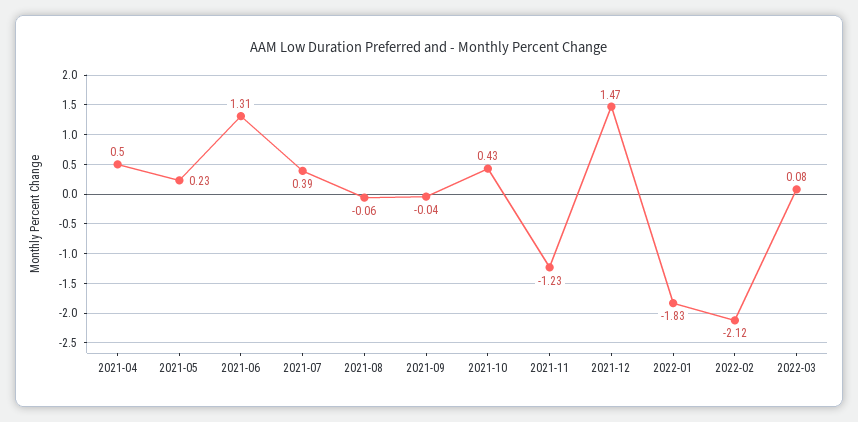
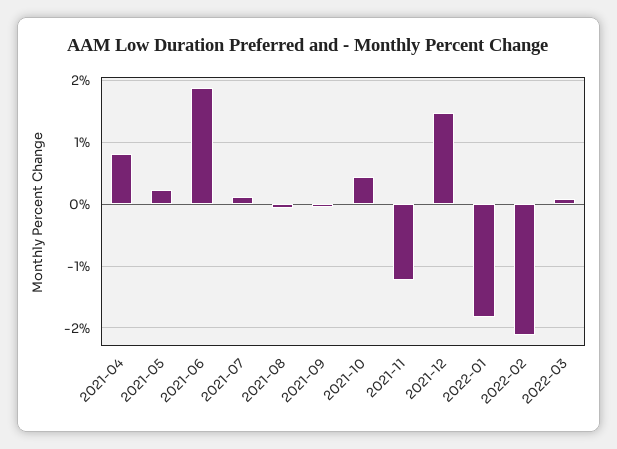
2021-04: 0.5 -> 0.8
2021-06: 1.31 -> 1.9
2021-07: 0.39 -> 0.1

